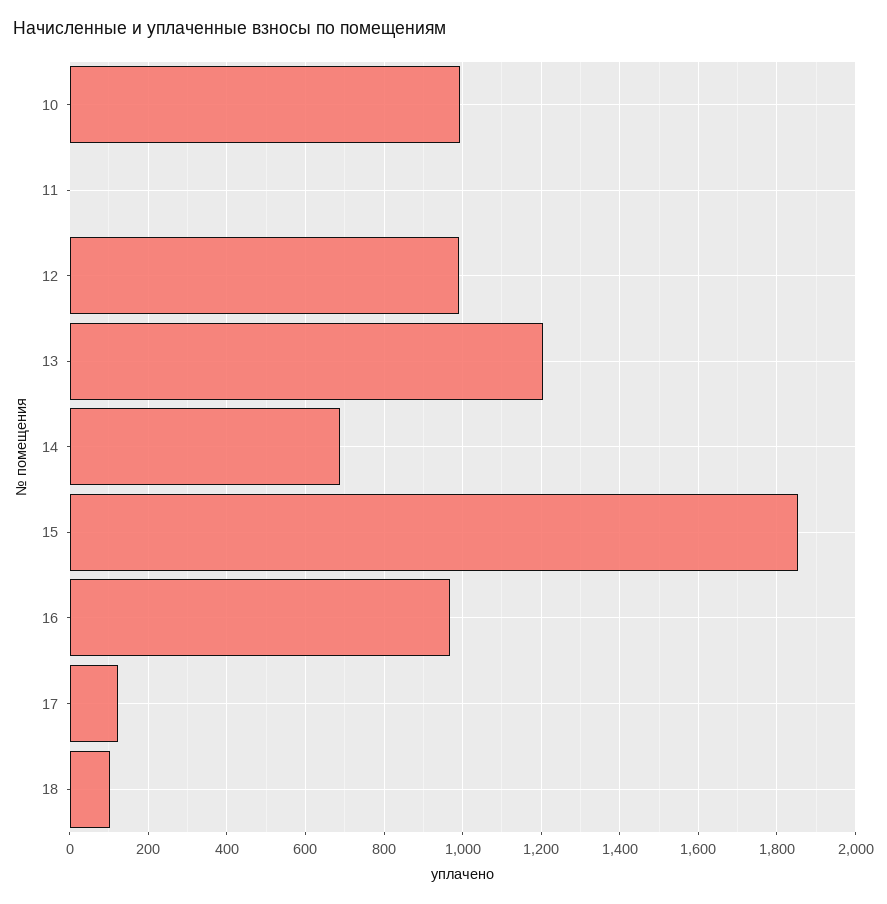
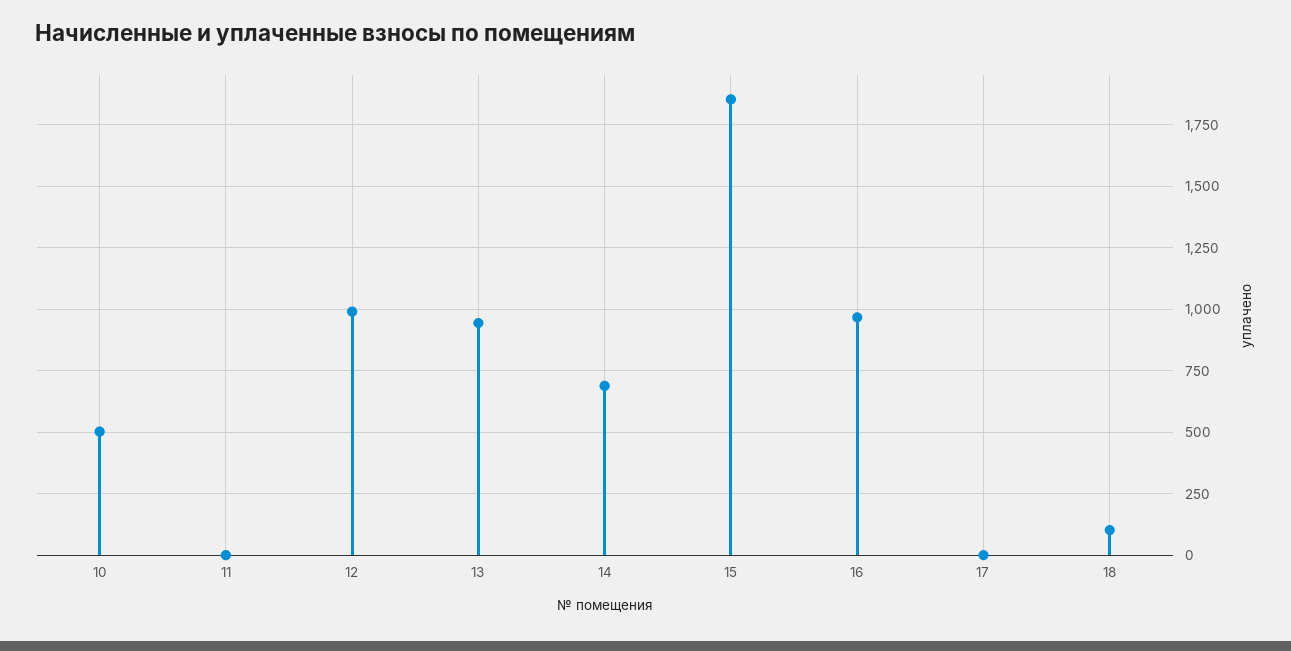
10: 1000 -> 500
13: 1200 -> 950
17: 120 -> 0

